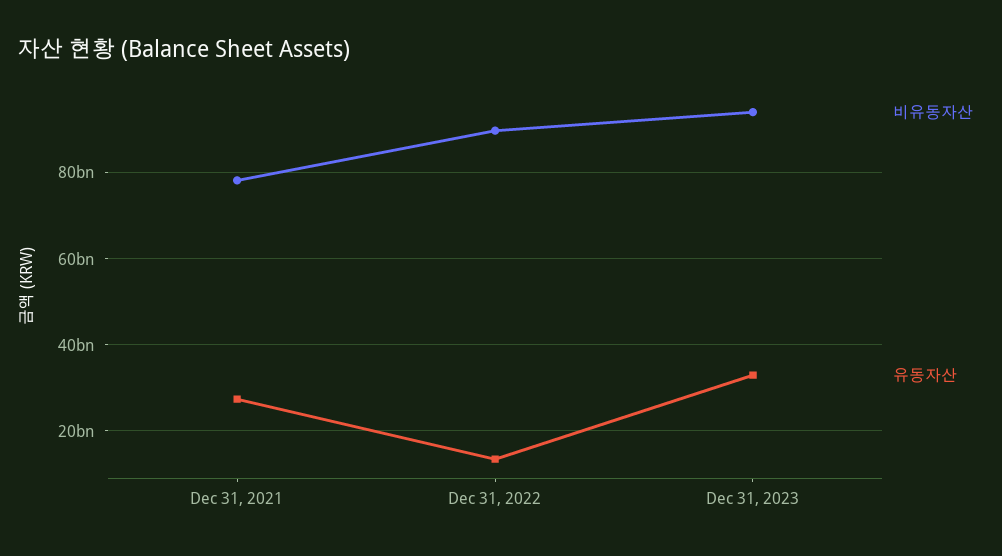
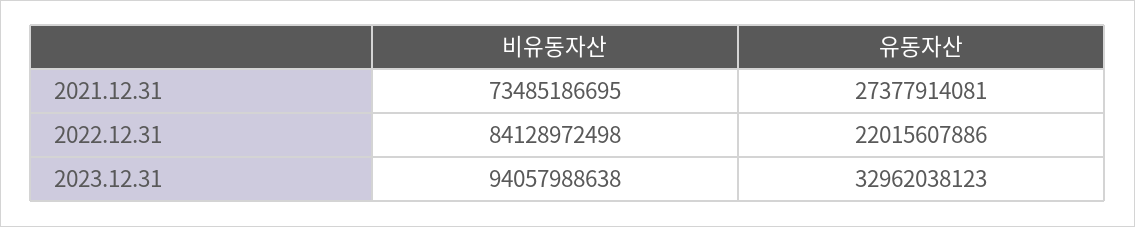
비유동자산, Dec 31, 2021: 78000000000 -> 73485186695
비유동자산, Dec 31, 2022: 90000000000 -> 84128972498
유동자산, Dec 31, 2022: 14000000000 -> 22015607886

